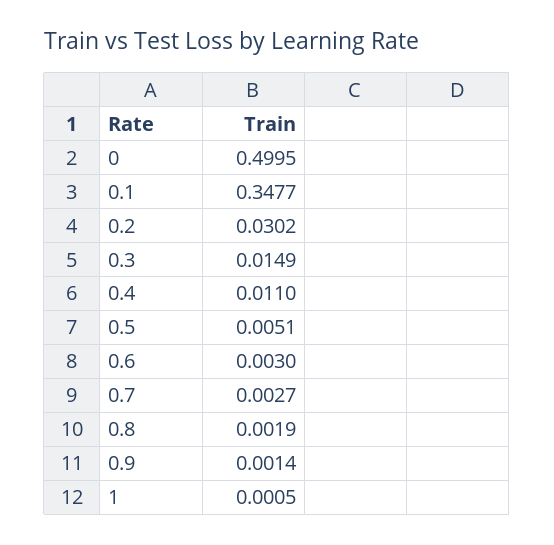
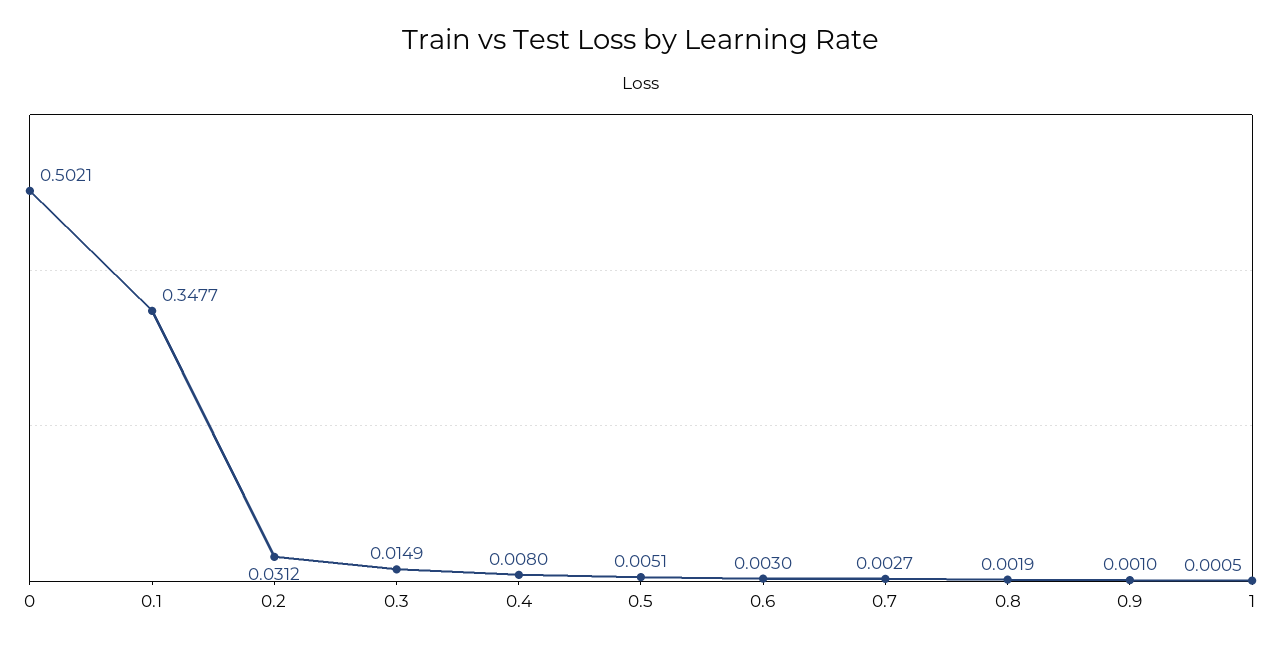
0: 0.4995 -> 0.5021
0.2: 0.0302 -> 0.0312
0.4: 0.011 -> 0.008
0.9: 0.0014 -> 0.001

